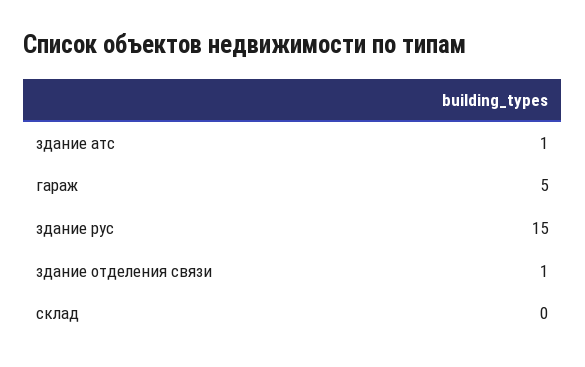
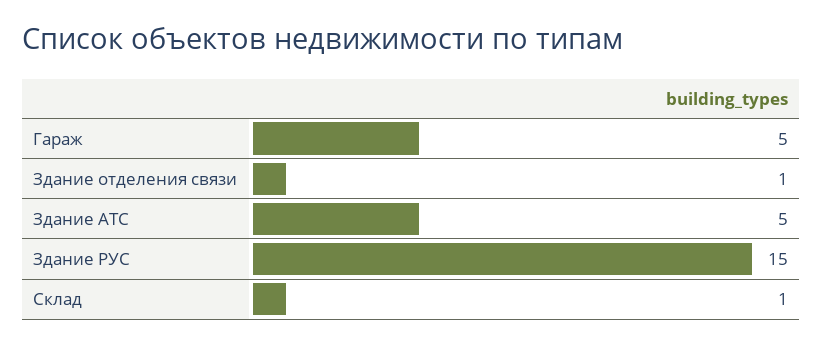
здание атс: 1 -> 5
склад: 0 -> 1

